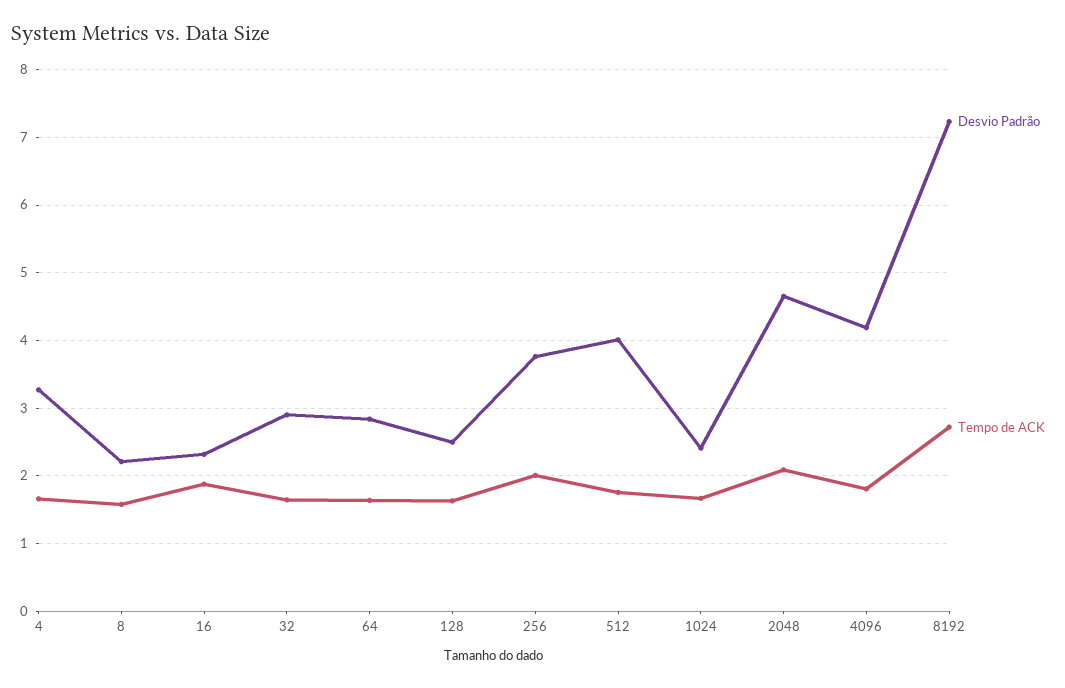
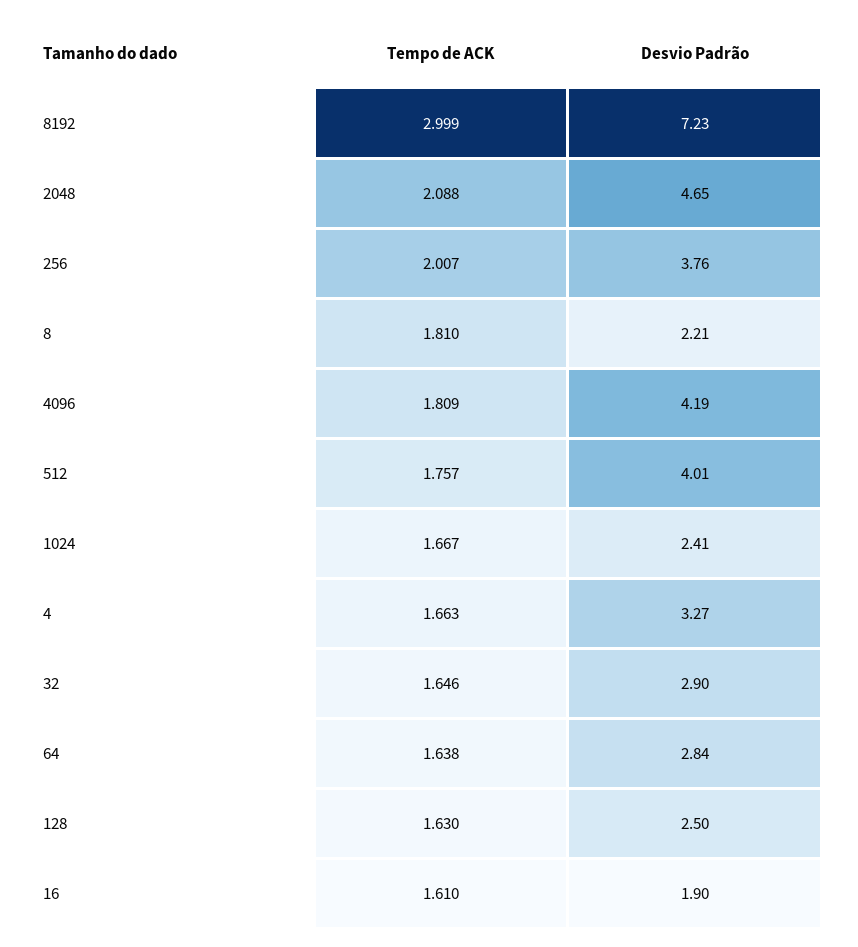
Tempo de ACK, 8: 1.6 -> 1.81
Desvio Padrão, 16: 2.3 -> 1.9
Tempo de ACK, 16: 1.9 -> 1.61
Tempo de ACK, 8192: 2.7 -> 2.999

